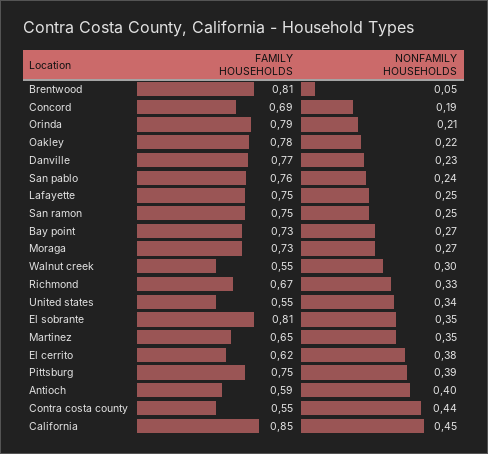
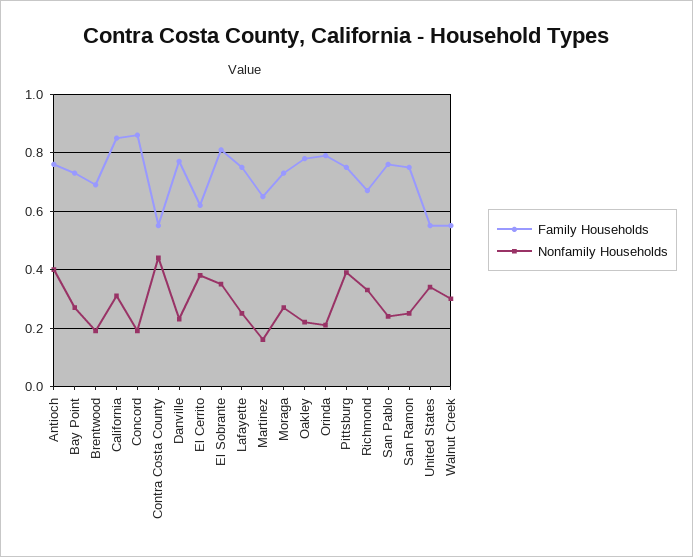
FAMILY HOUSEHOLDS, Brentwood: 0.81 -> 0.7
NONFAMILY HOUSEHOLDS, Brentwood: 0.05 -> 0.2
FAMILY HOUSEHOLDS, Concord: 0.69 -> 0.85
NONFAMILY HOUSEHOLDS, Martinez: 0.35 -> 0.15
FAMILY HOUSEHOLDS, Antioch: 0.59 -> 0.75
NONFAMILY HOUSEHOLDS, California: 0.45 -> 0.3

